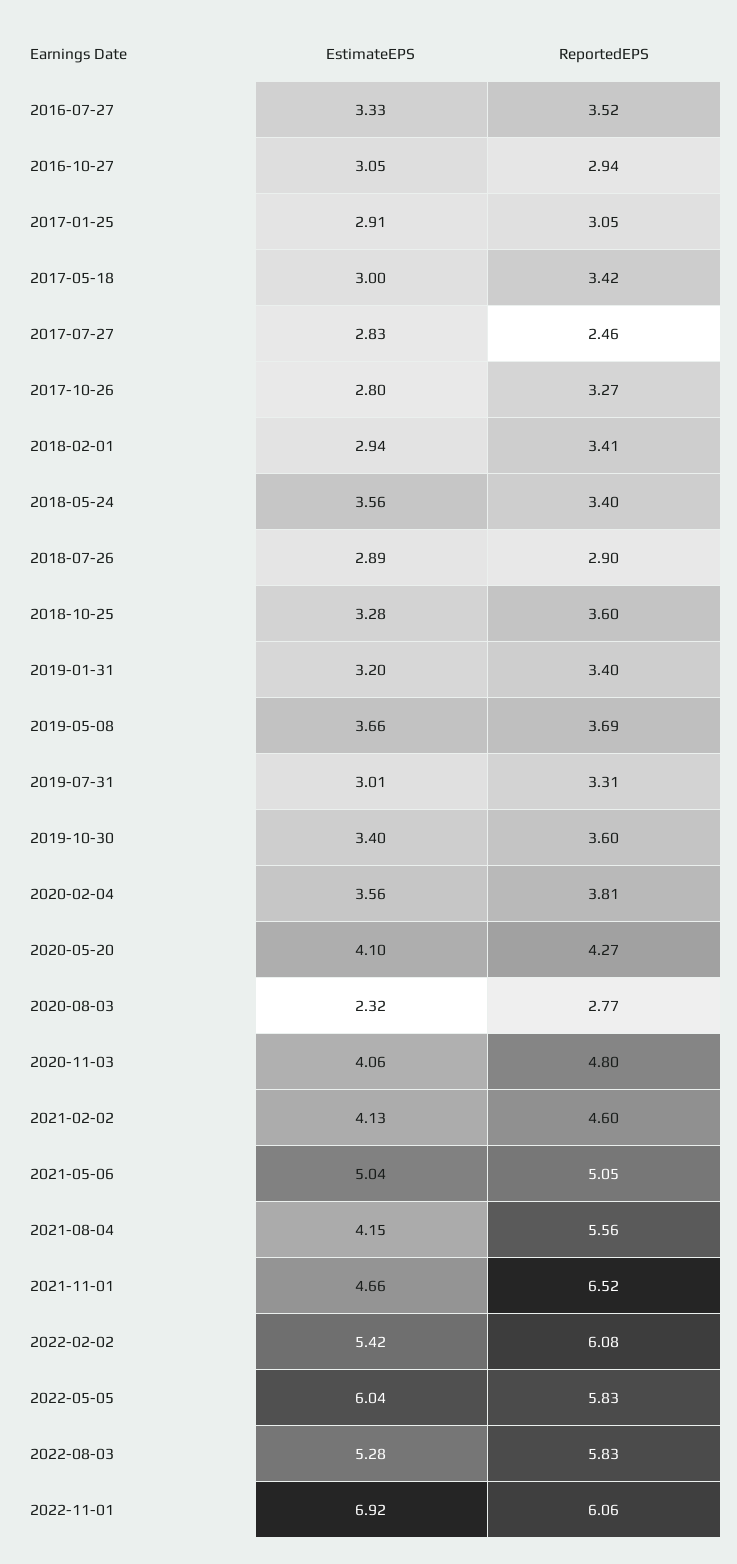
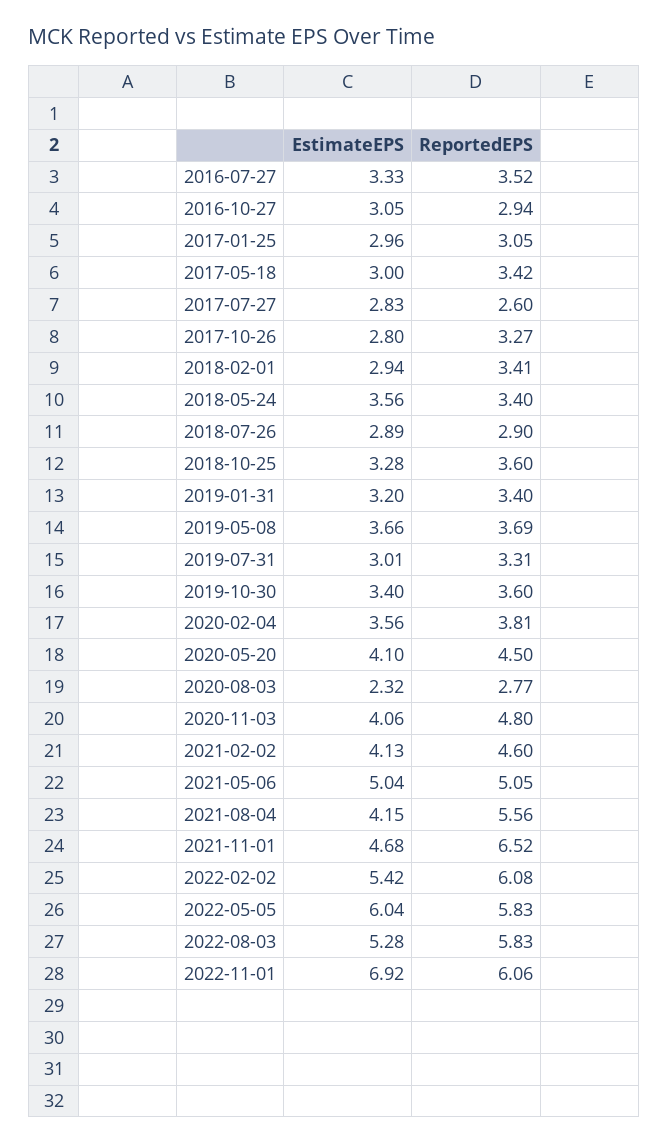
EstimateEPS, 2017-01-25: 2.91 -> 2.96
ReportedEPS, 2017-07-27: 2.46 -> 2.6
ReportedEPS, 2020-05-20: 4.27 -> 4.5
EstimateEPS, 2021-11-01: 4.66 -> 4.68

